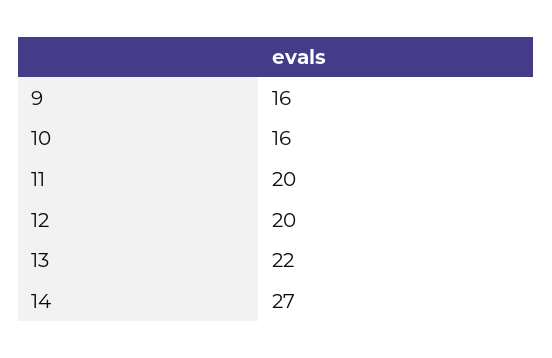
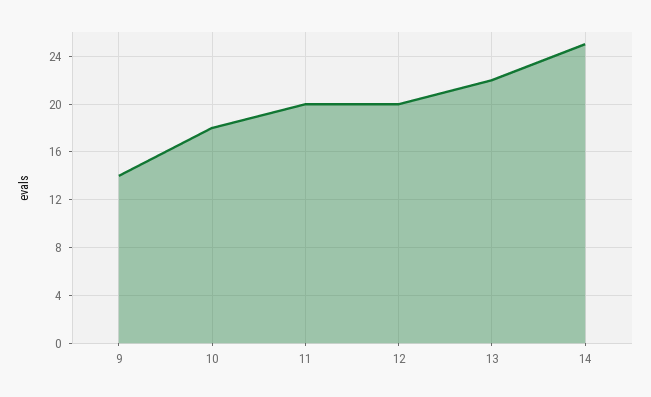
9: 16 -> 14
10: 16 -> 18
14: 27 -> 25

